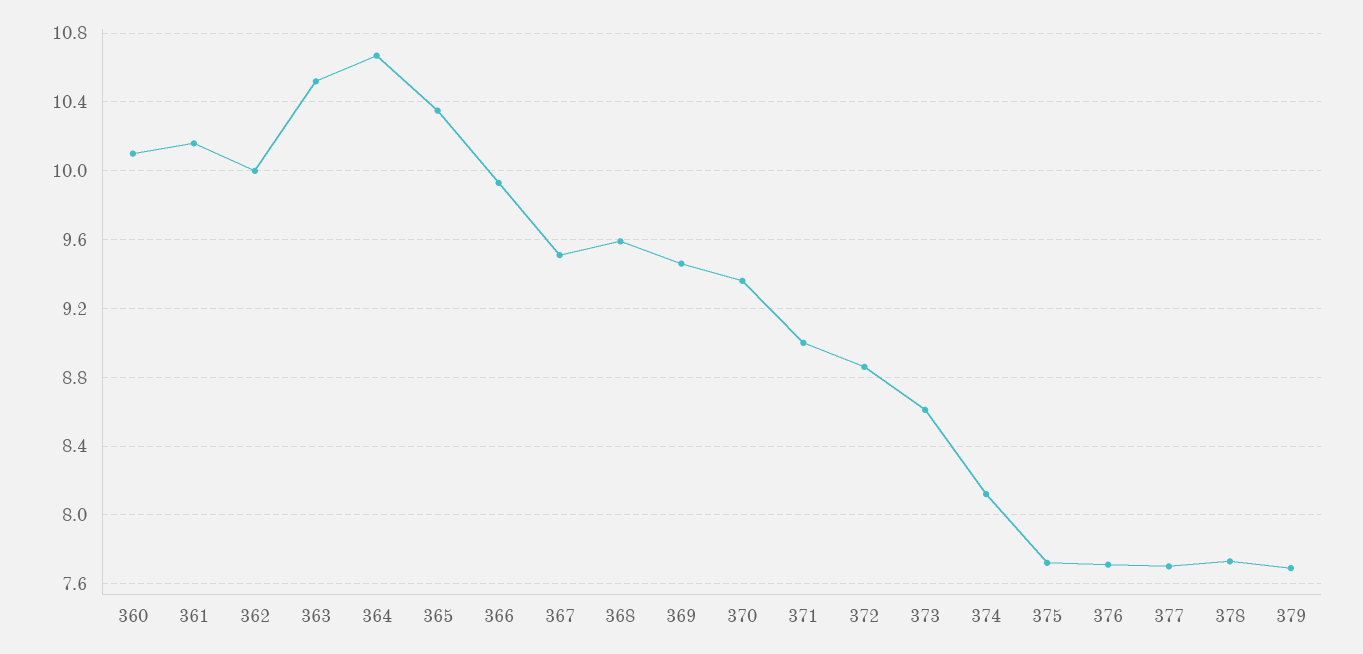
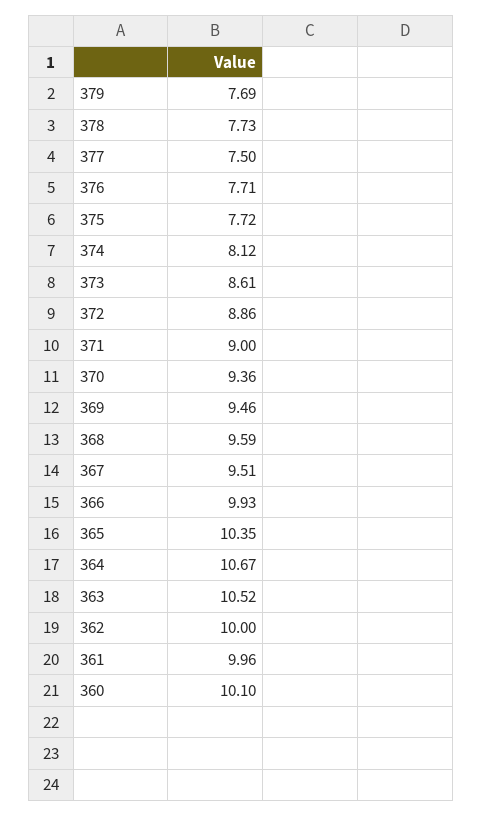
361: 10.15 -> 9.96
377: 7.7 -> 7.5

